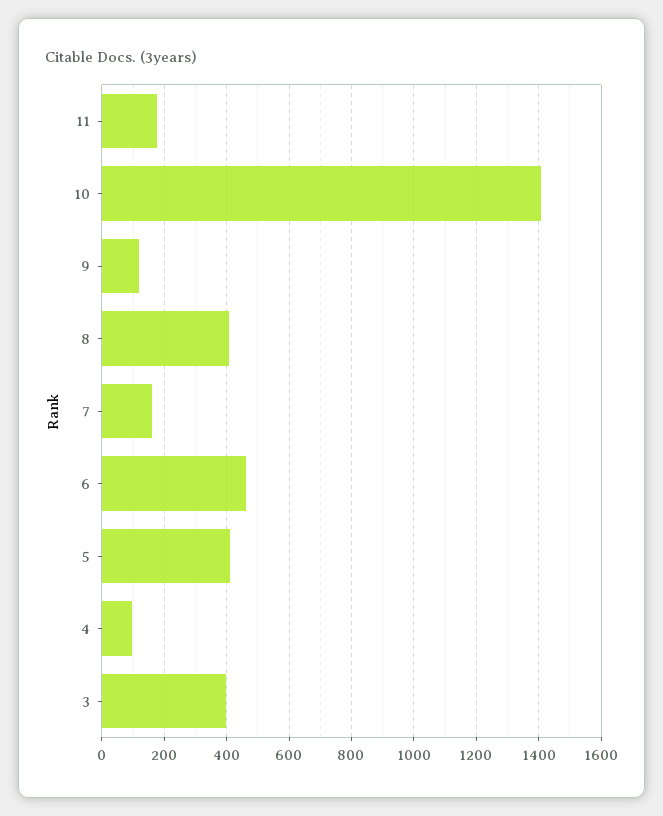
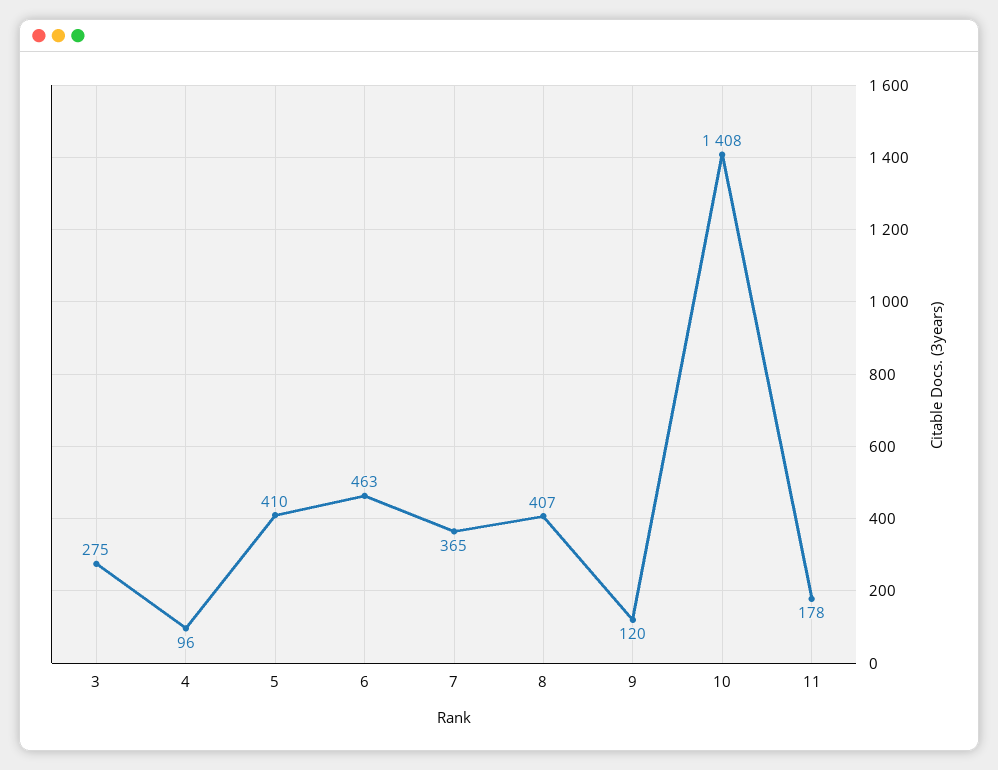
7: 160 -> 365
3: 400 -> 275

